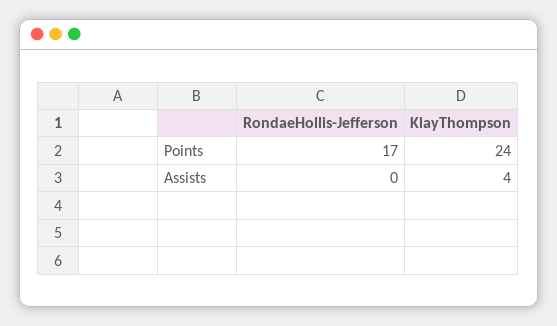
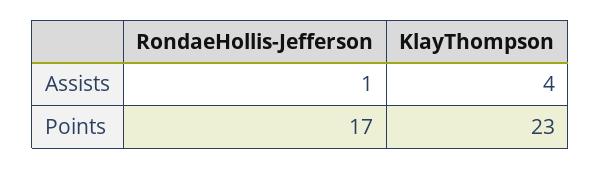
KlayThompson, Points: 24 -> 23
RondaeHollis-Jefferson, Assists: 0 -> 1

